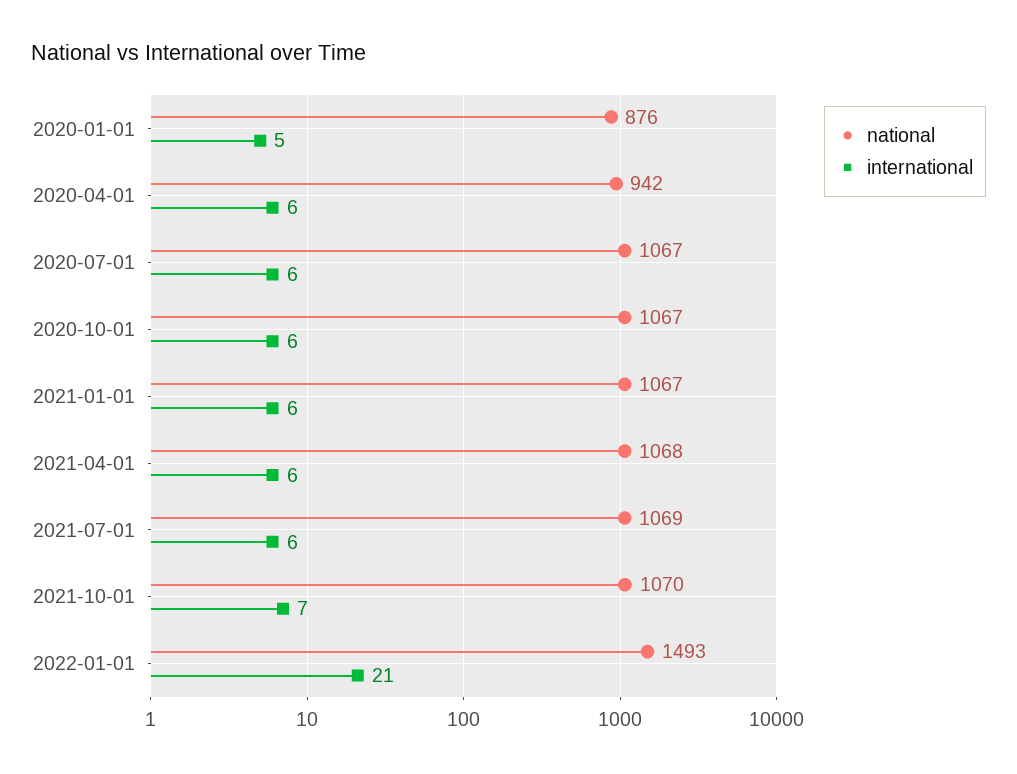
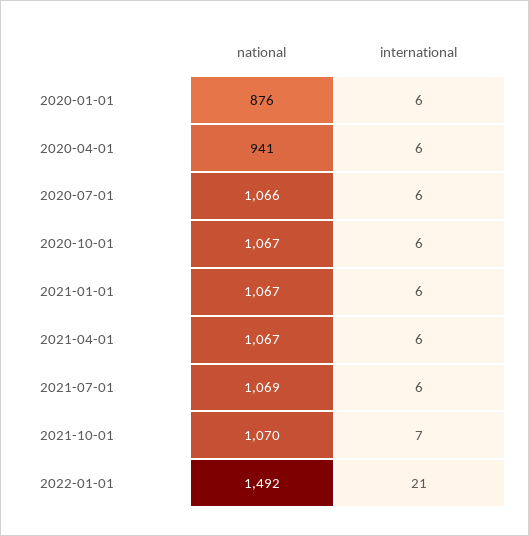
international, 2020-01-01: 5 -> 6
national, 2020-04-01: 942 -> 941
national, 2020-07-01: 1067 -> 1066
national, 2021-04-01: 1068 -> 1067
national, 2022-01-01: 1493 -> 1492

